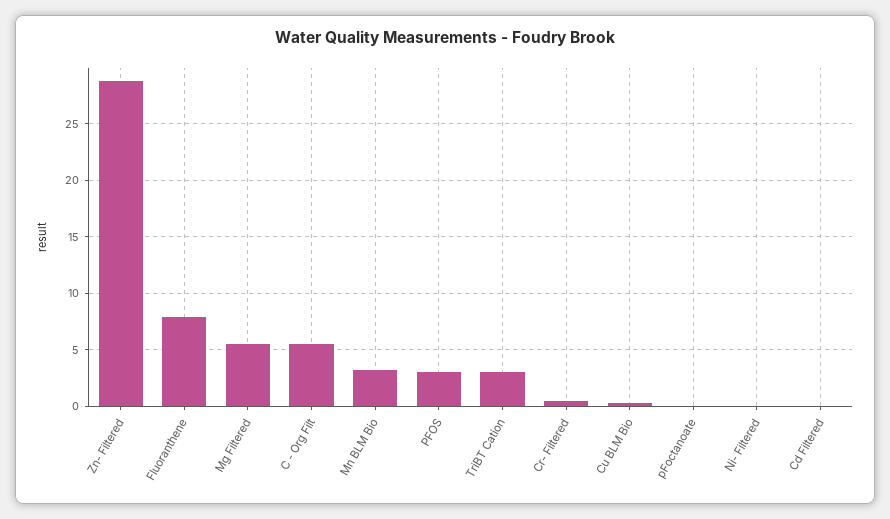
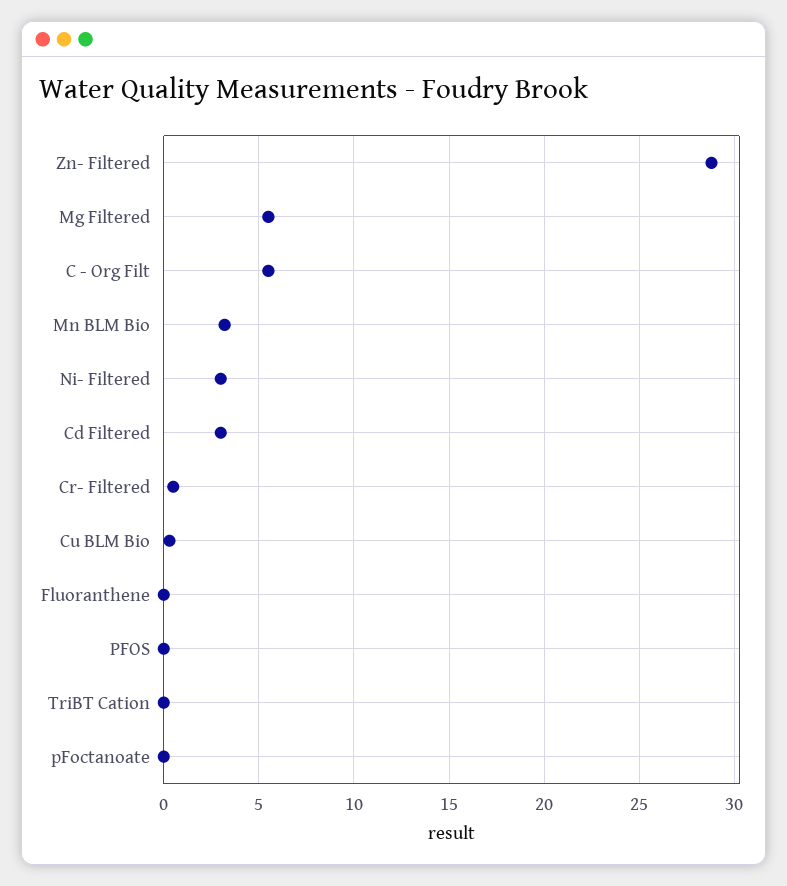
Fluoranthene: 8 -> 0
PFOS: 3 -> 0
TriBT Cation: 3 -> 0
Ni- Filtered: 0 -> 3
Cd Filtered: 0 -> 3

